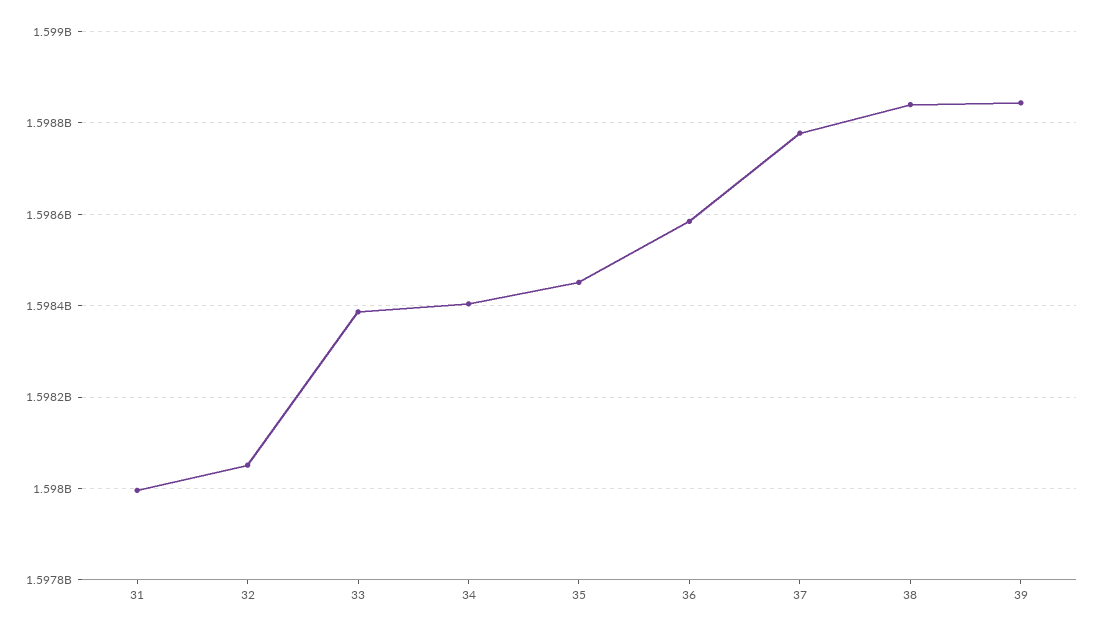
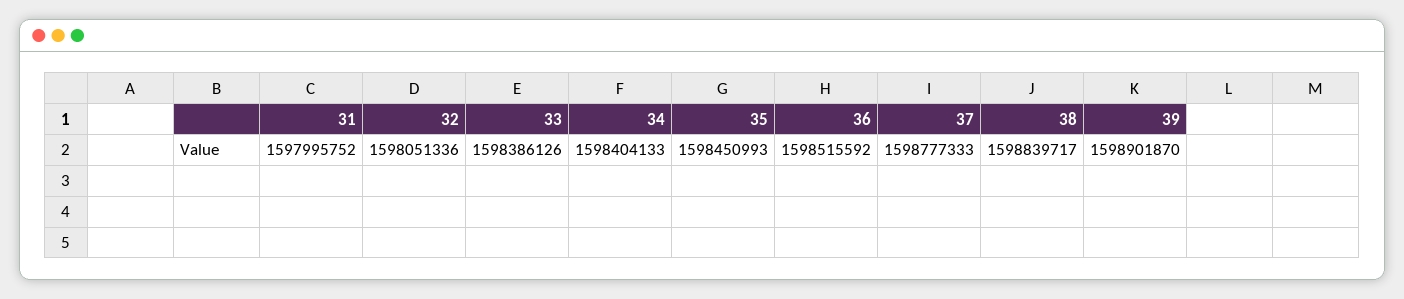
36: 1598580000 -> 1598515592
39: 1598840000 -> 1598901870

